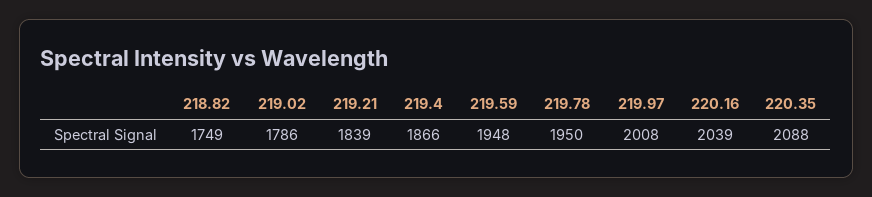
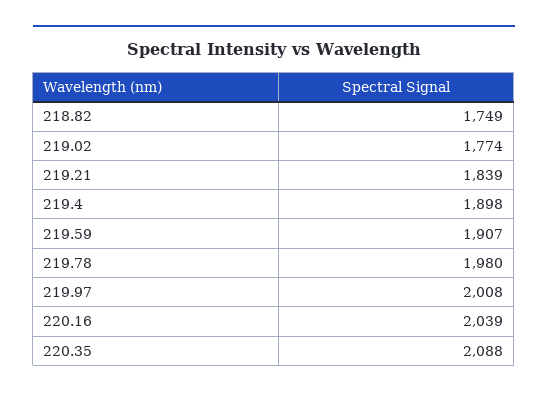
219.02: 1786 -> 1774
219.4: 1866 -> 1898
219.59: 1948 -> 1907
219.78: 1950 -> 1980

